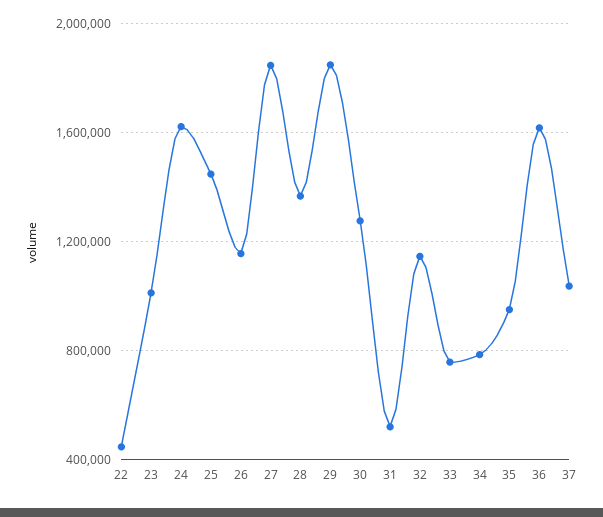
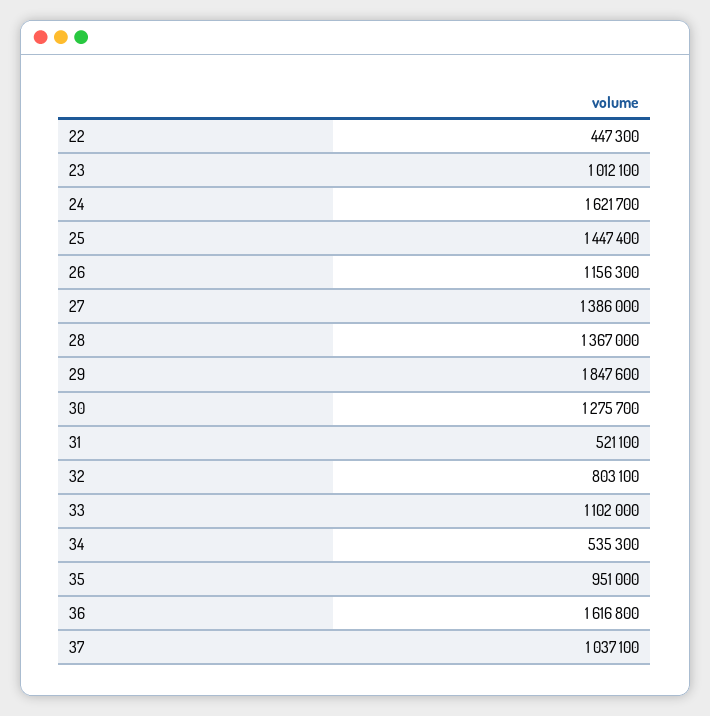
27: 1850000 -> 1386000
32: 1150000 -> 803100
33: 750000 -> 1102000
34: 800000 -> 535300

